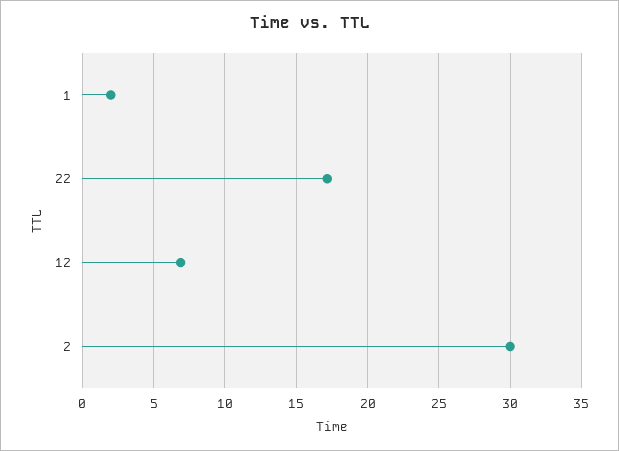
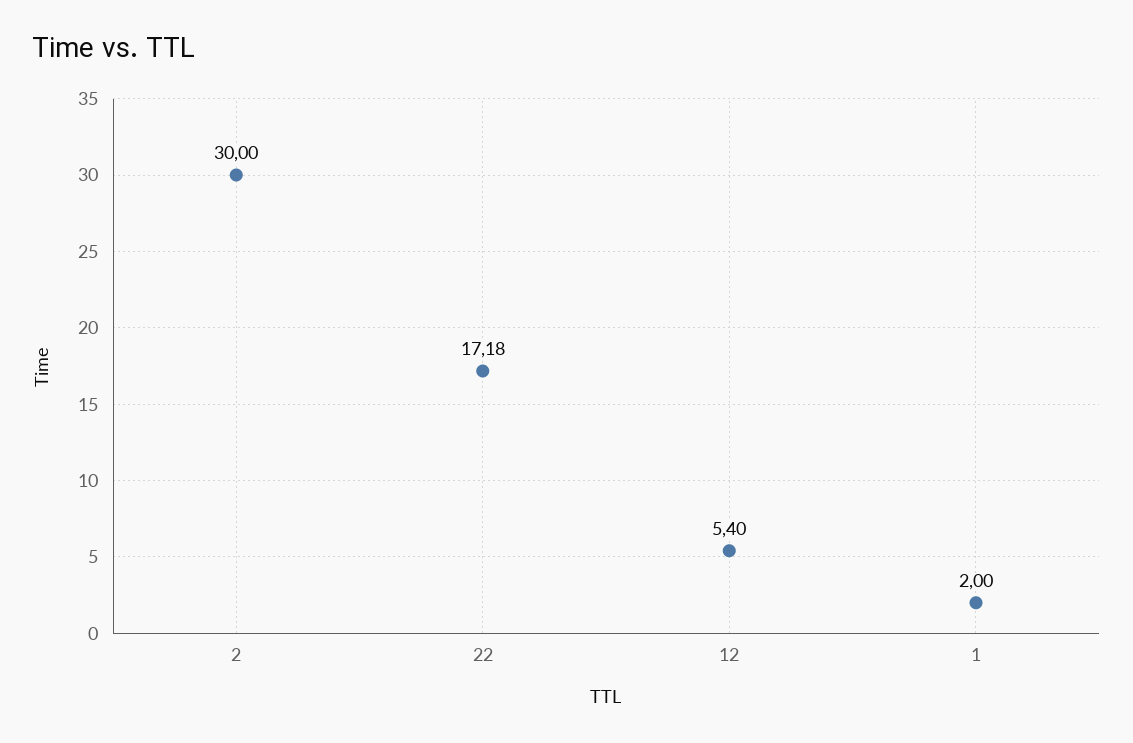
12: 7 -> 5.4

